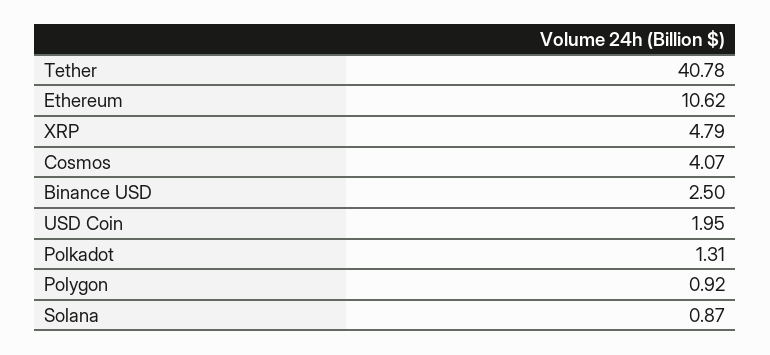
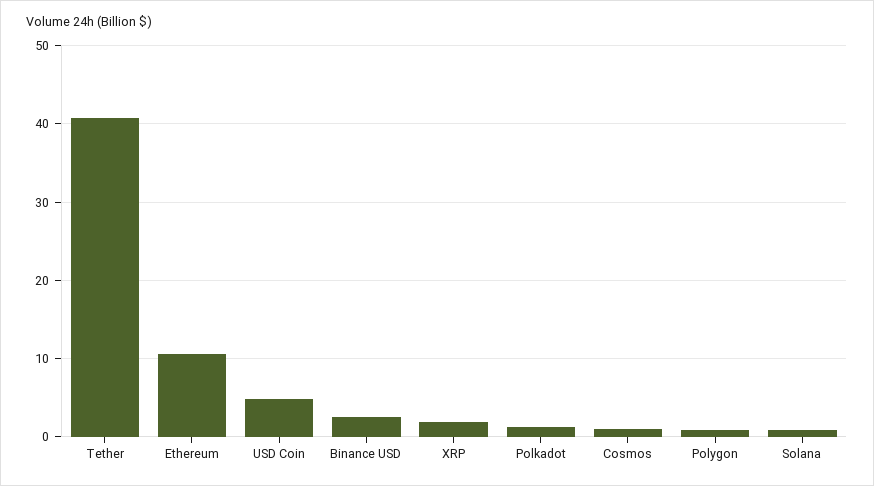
XRP: 4.79 -> 2
Cosmos: 4.07 -> 1
USD Coin: 1.95 -> 5

